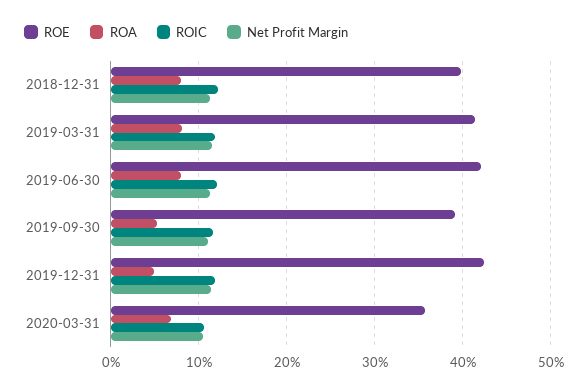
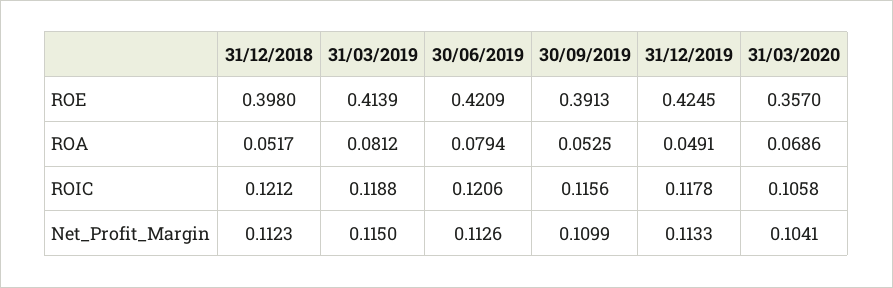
ROA, 2018-12-31: 0.08 -> 0.0517

